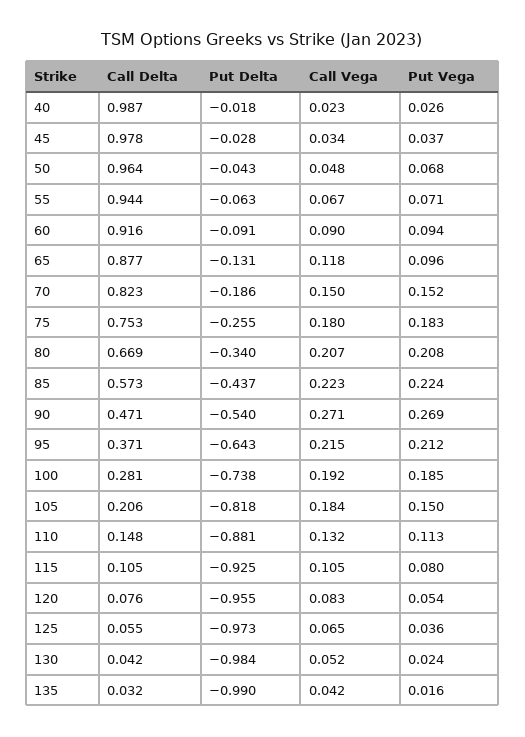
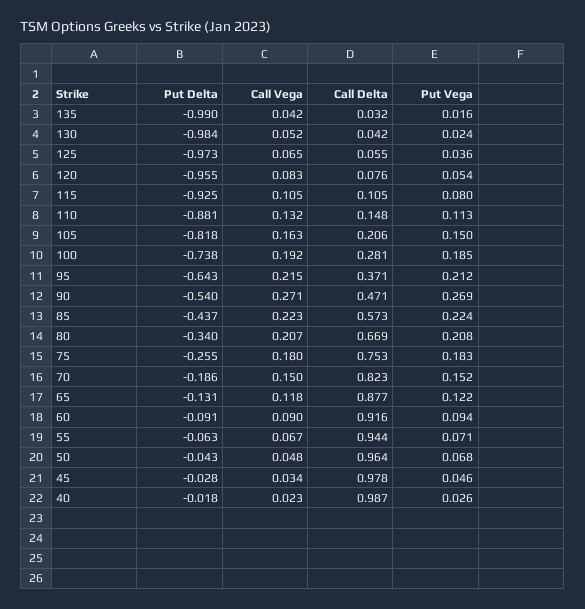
Put Vega, 45: 0.037 -> 0.046
Put Vega, 65: 0.096 -> 0.122
Call Vega, 105: 0.184 -> 0.163

